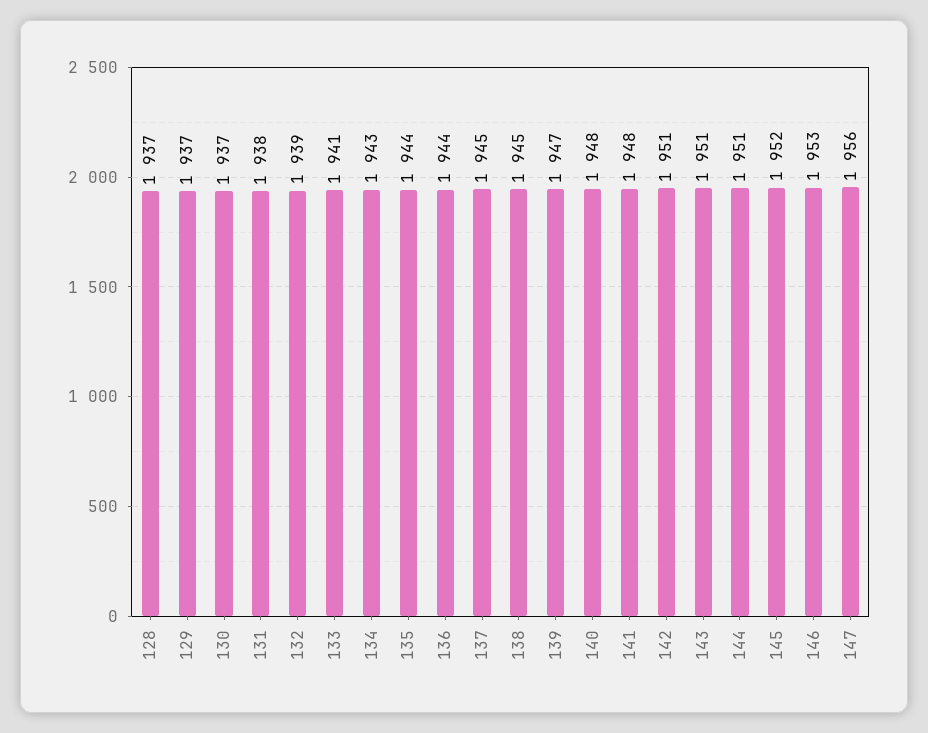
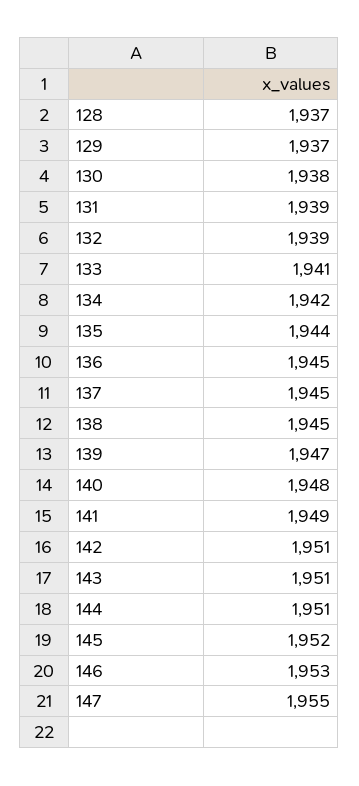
130: 1937 -> 1938
131: 1938 -> 1939
134: 1943 -> 1942
136: 1944 -> 1945
141: 1948 -> 1949
147: 1956 -> 1955

